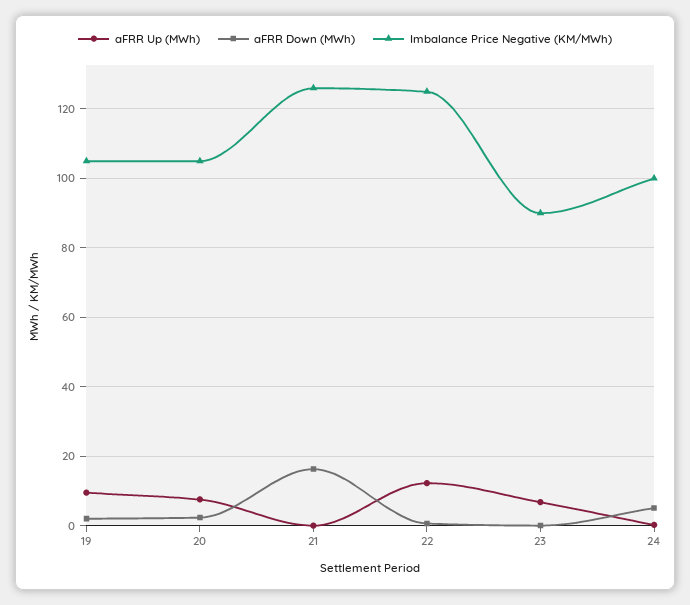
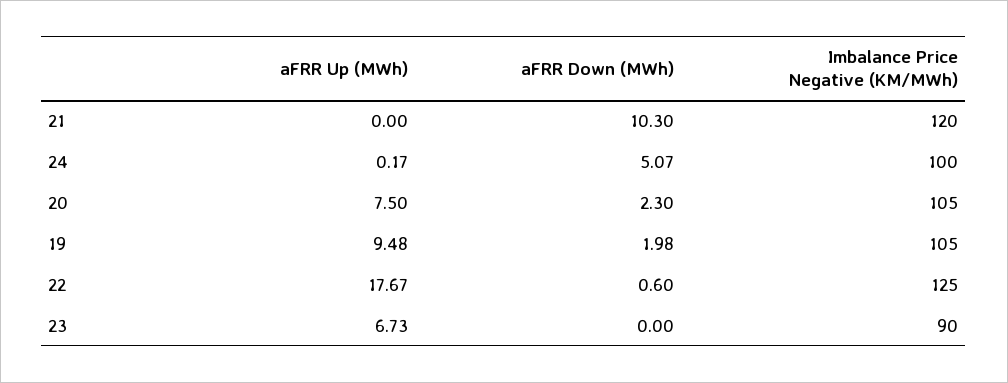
aFRR Down (MWh), 21: 16 -> 10.3
Imbalance Price Negative (KM/MWh), 21: 126 -> 120
aFRR Up (MWh), 22: 12 -> 17.67

